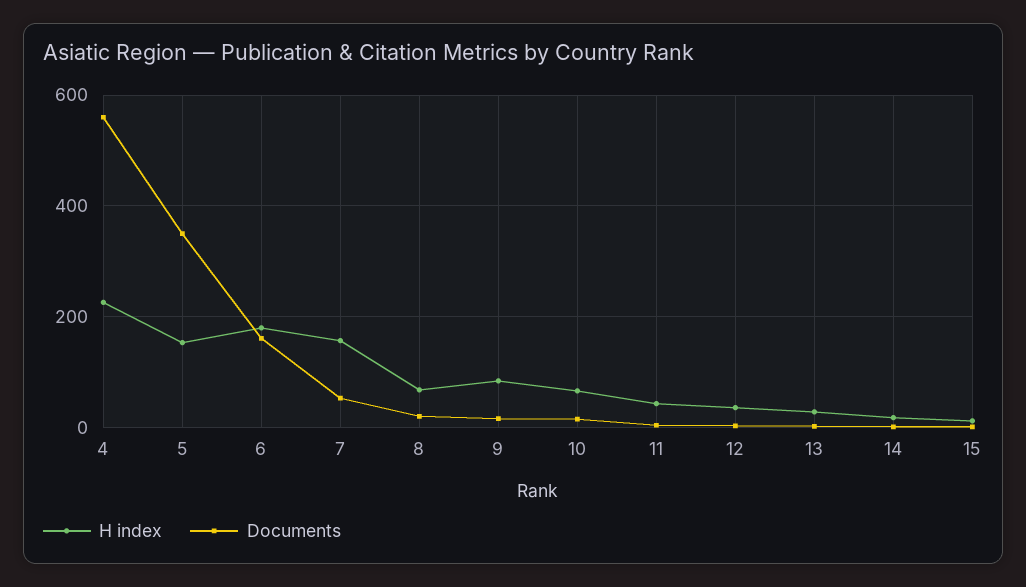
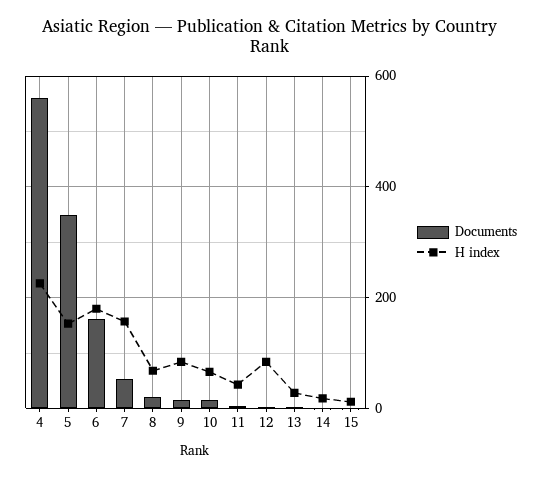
H index, 12: 40 -> 80

